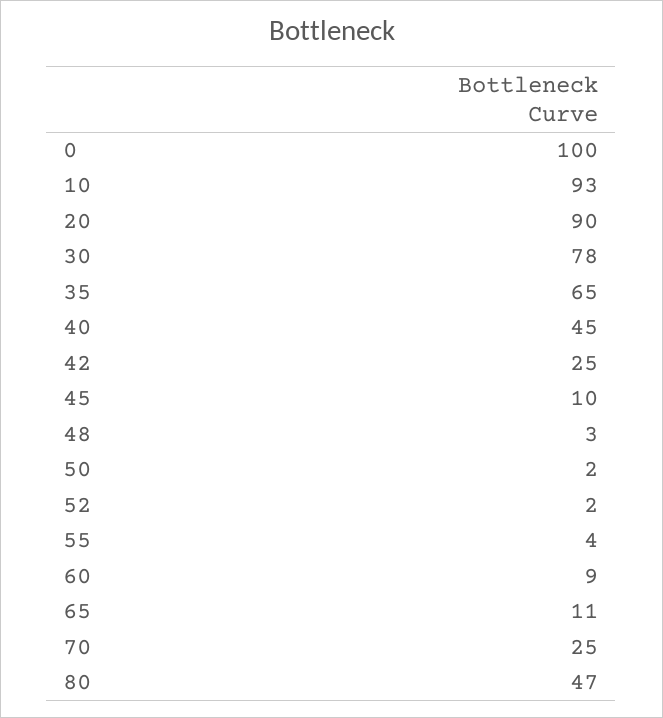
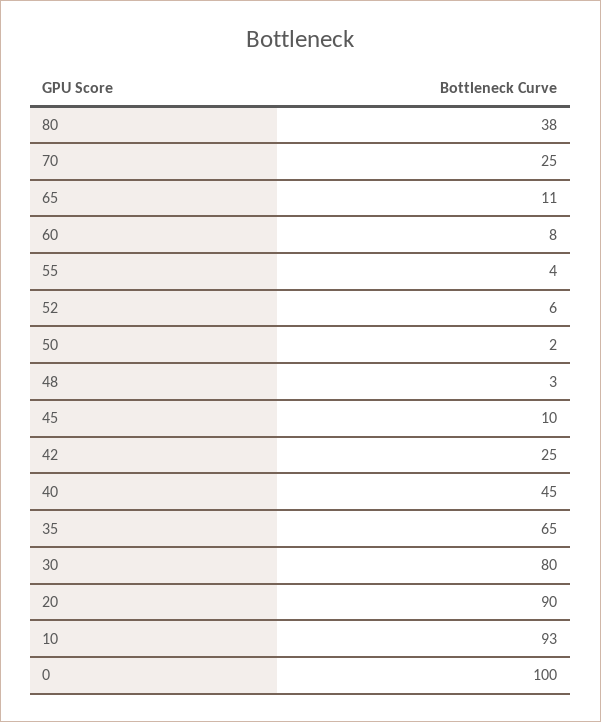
30: 78 -> 80
52: 2 -> 6
60: 9 -> 8
80: 47 -> 38

